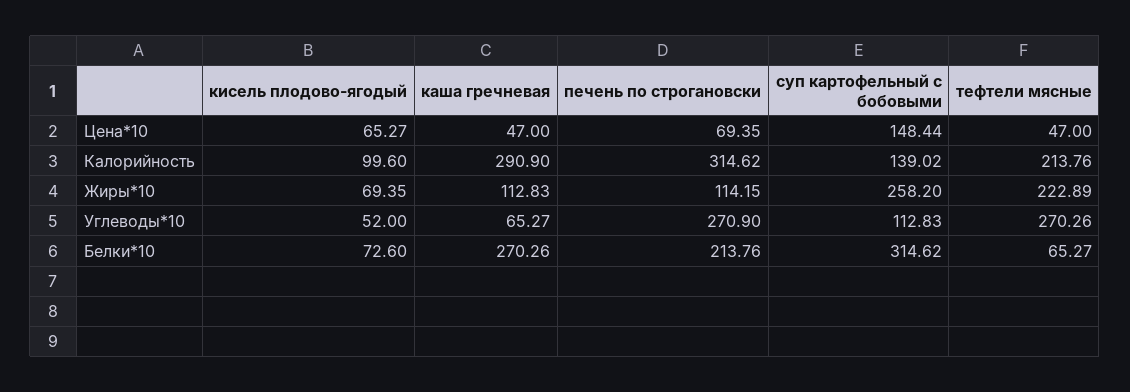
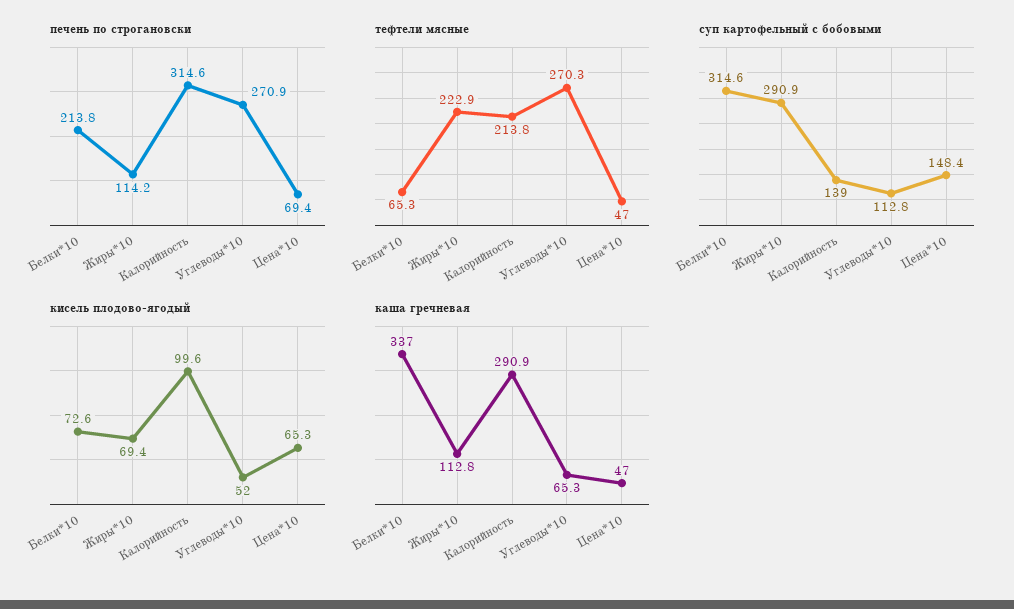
суп картофельный с бобовыми, Жиры*10: 258.2 -> 290.9
каша гречневая, Белки*10: 270.26 -> 337

